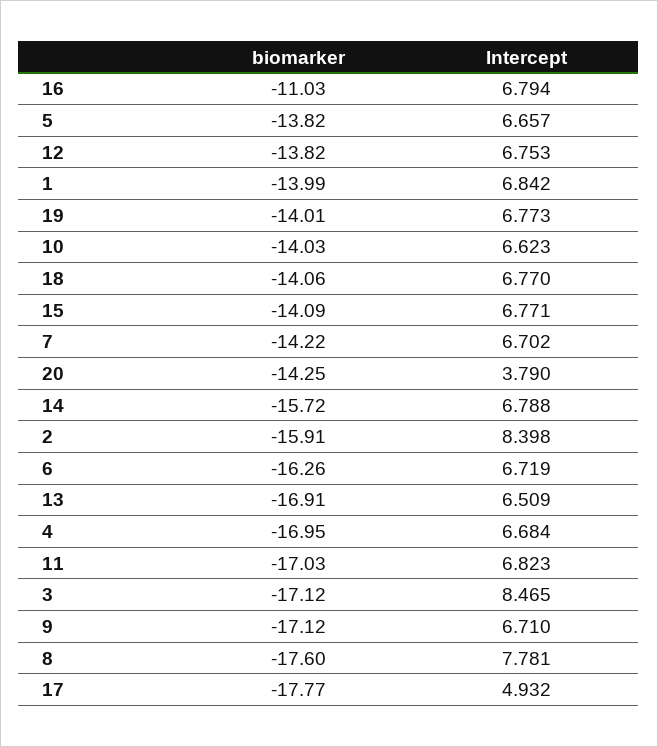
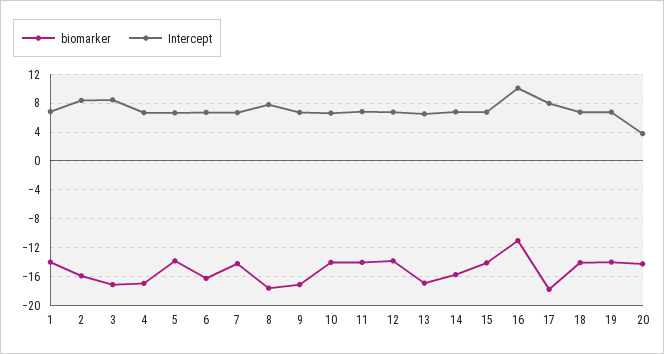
Intercept, 16: 6.794 -> 10
biomarker, 11: -17.03 -> -14
Intercept, 17: 4.932 -> 8

